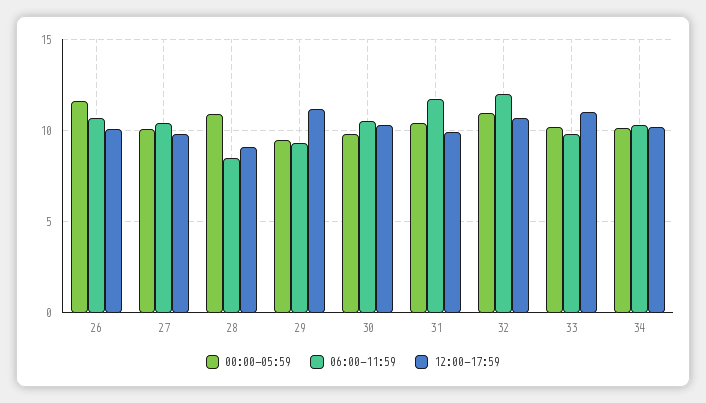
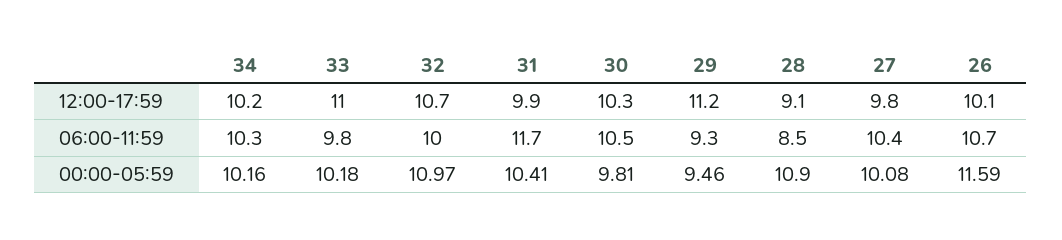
06:00-11:59, 32: 12 -> 10

